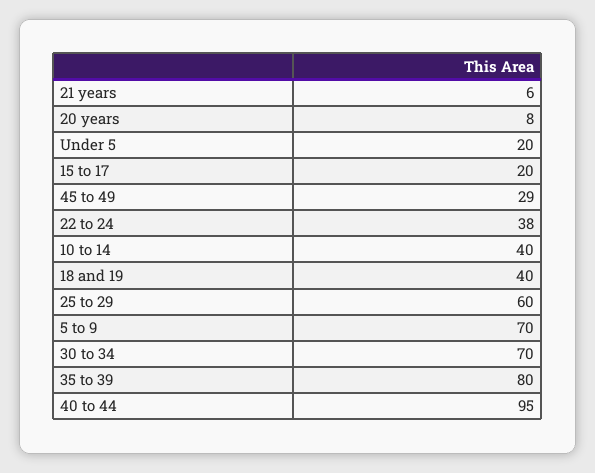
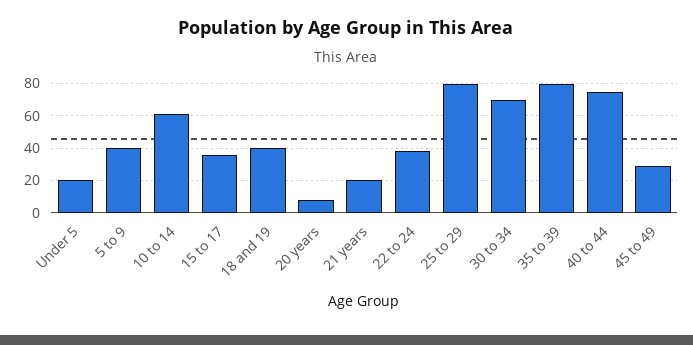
21 years: 6 -> 20
15 to 17: 20 -> 35
10 to 14: 40 -> 60
25 to 29: 60 -> 80
5 to 9: 70 -> 40
40 to 44: 95 -> 75

